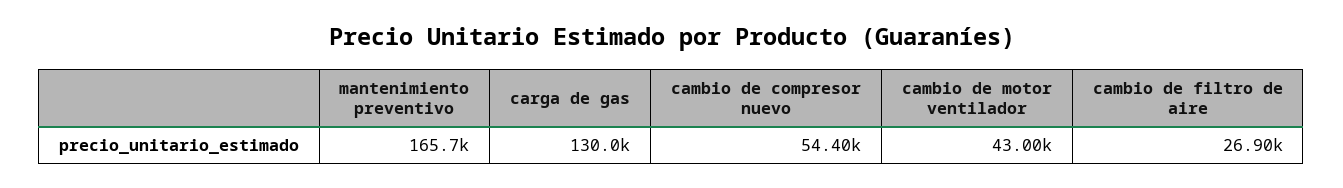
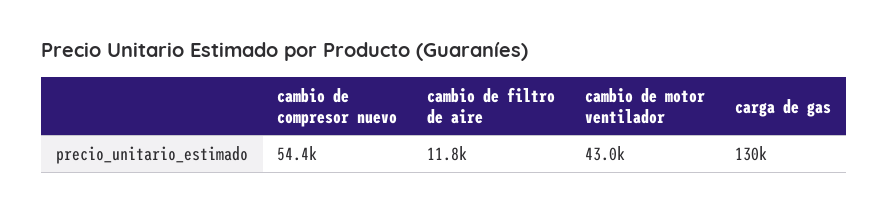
mantenimiento preventivo: 165700 -> none
cambio de filtro de aire: 26900 -> 11800

